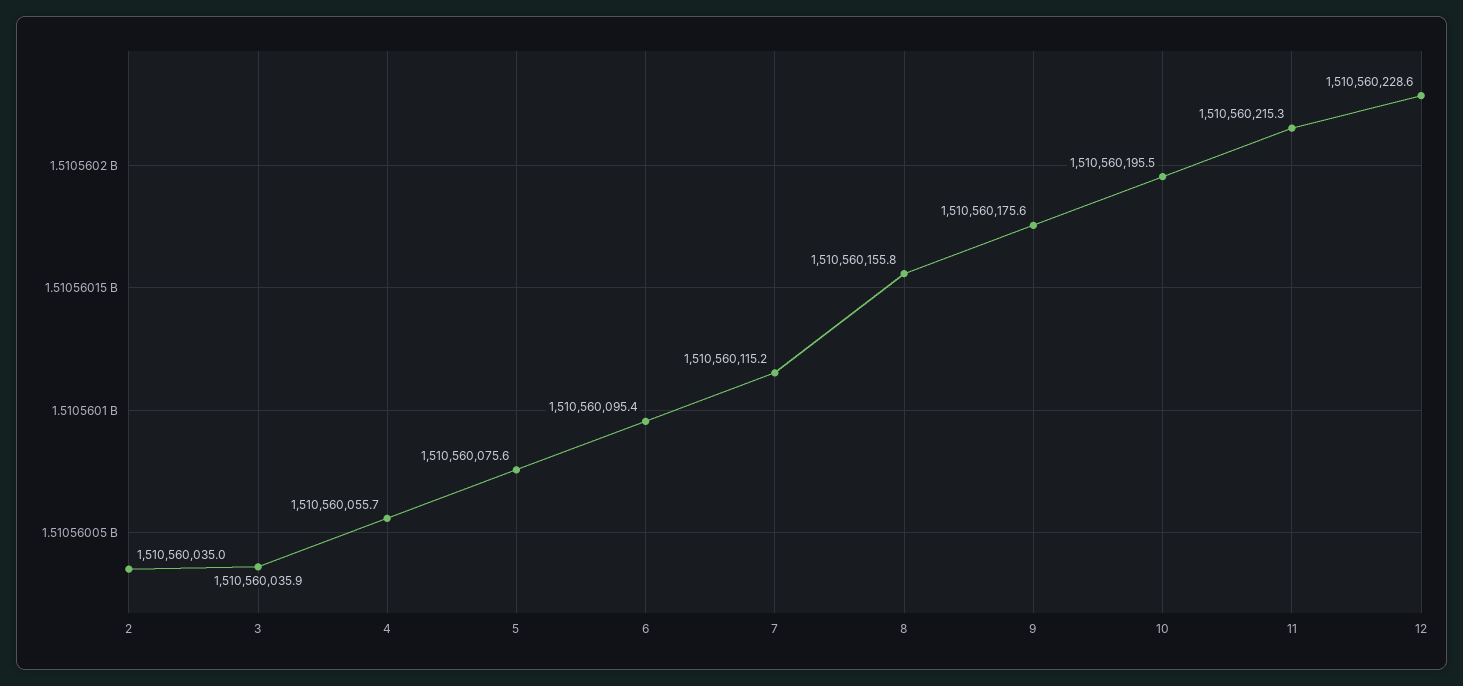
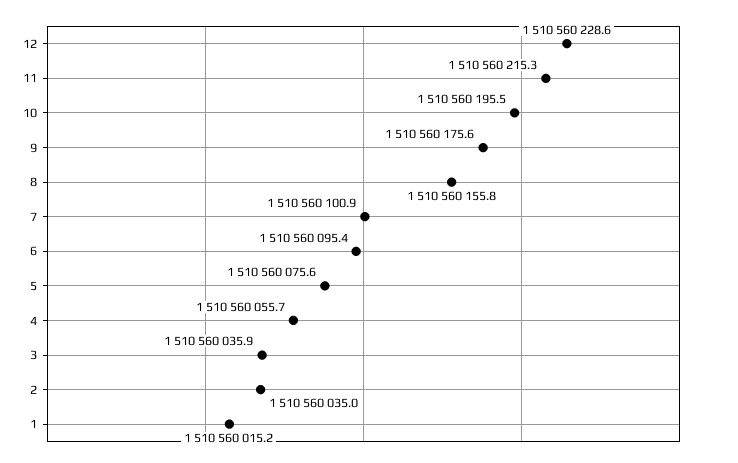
7: 1510560115.2 -> 1510560100.9
1: none -> 1510560015.2

